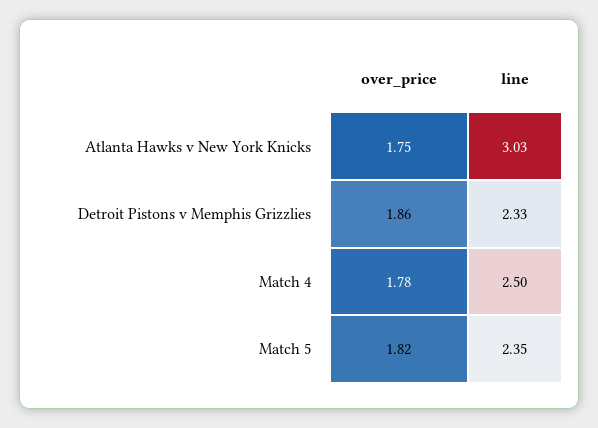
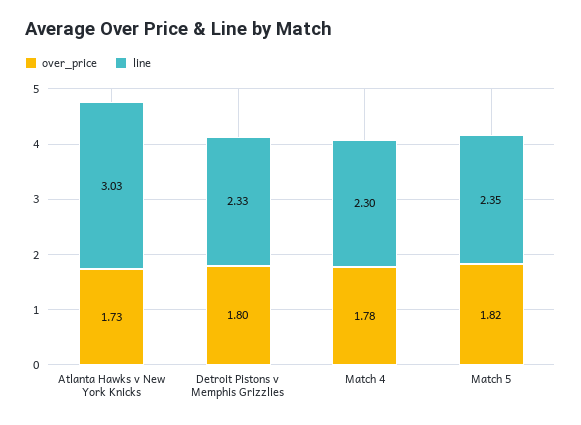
over_price, Atlanta Hawks v New York Knicks: 1.75 -> 1.73
over_price, Detroit Pistons v Memphis Grizzlies: 1.86 -> 1.8
line, Match 4: 2.5 -> 2.3

